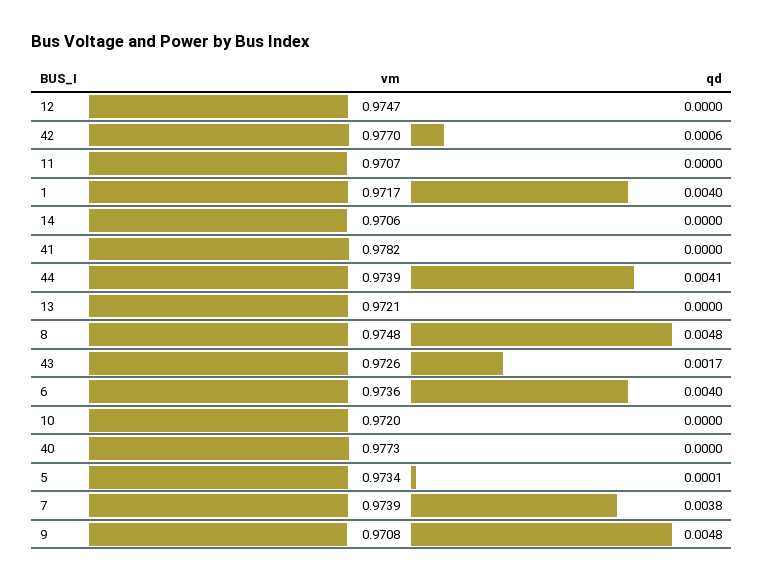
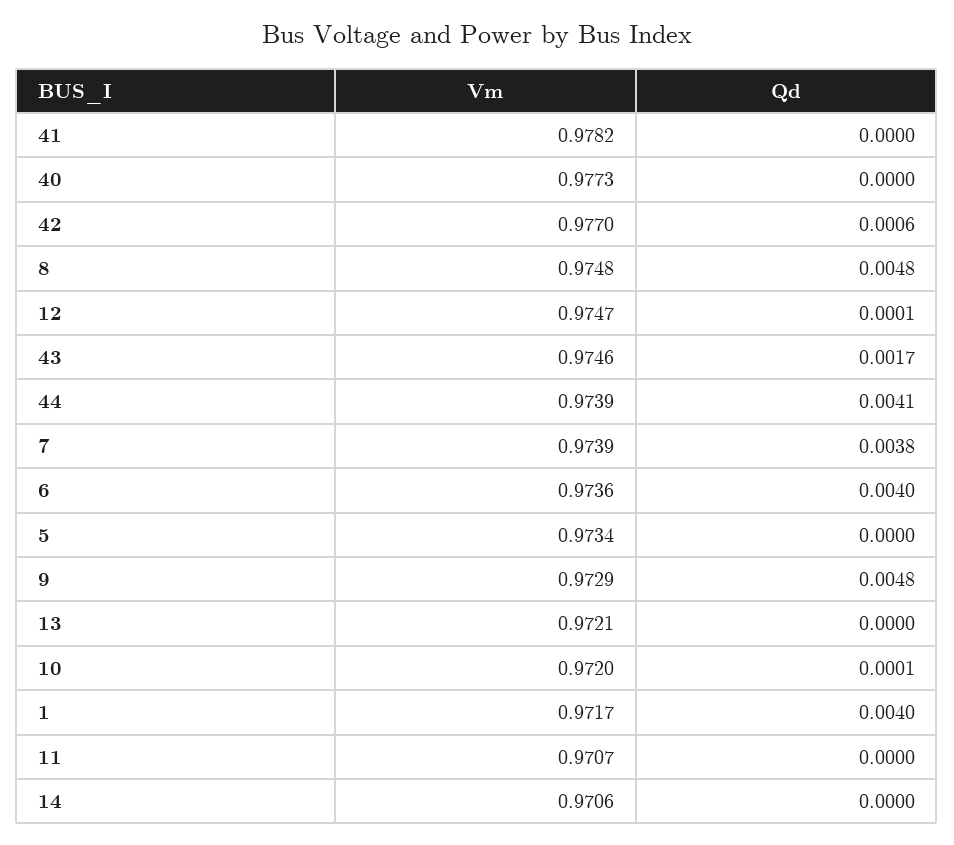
qd, 12: 0 -> 0.0001
vm, 43: 0.9726 -> 0.9746
qd, 10: 0 -> 0.0001
qd, 5: 0.0001 -> 0
vm, 9: 0.9708 -> 0.9729

